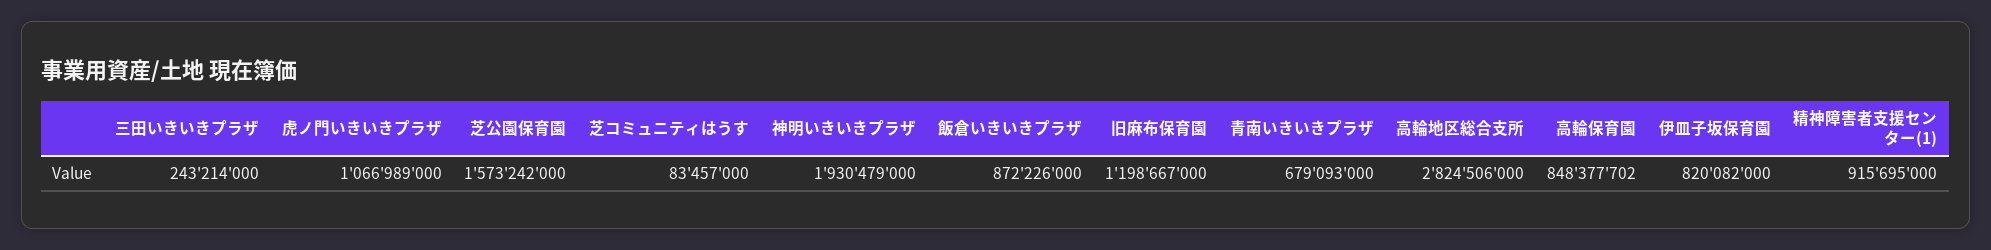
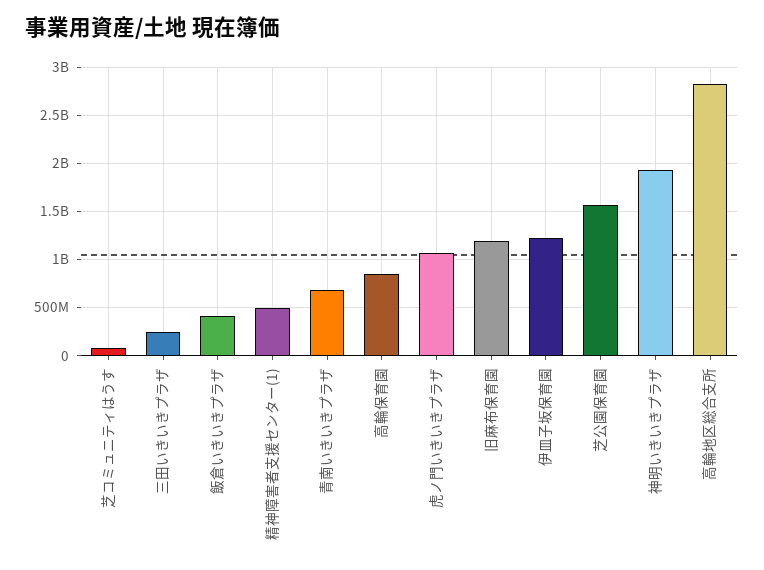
飯倉いきいきプラザ: 872226000 -> 400000000
伊皿子坂保育園: 820082000 -> 1200000000
精神障害者支援センター(1): 915695000 -> 500000000

